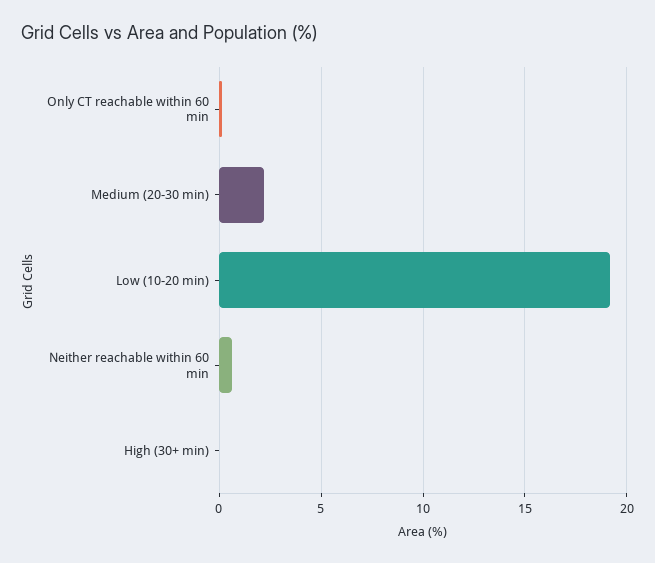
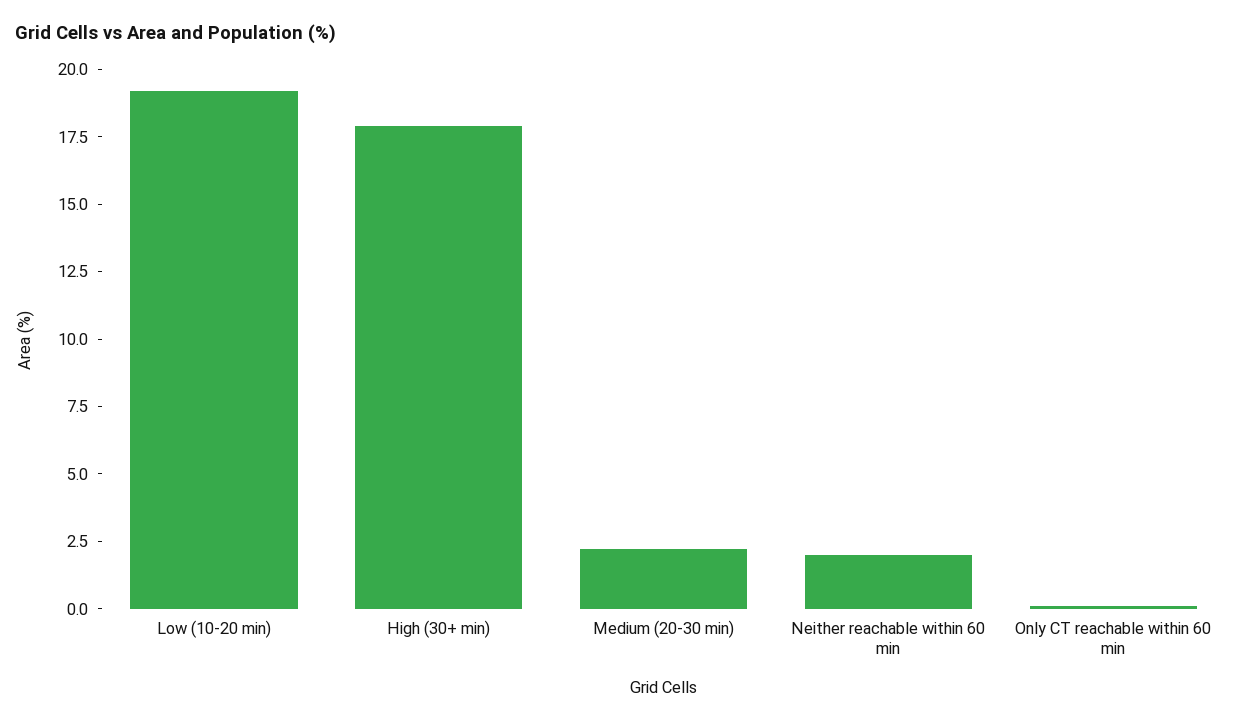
Neither reachable within 60 min: 0.5 -> 2
High (30+ min): 0 -> 18

